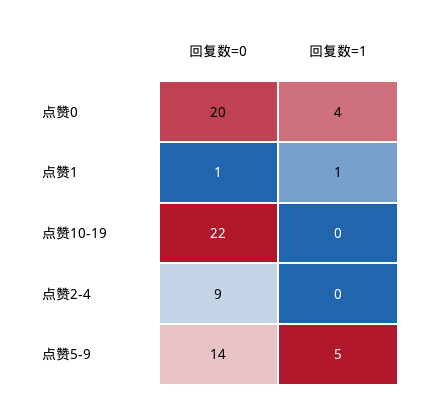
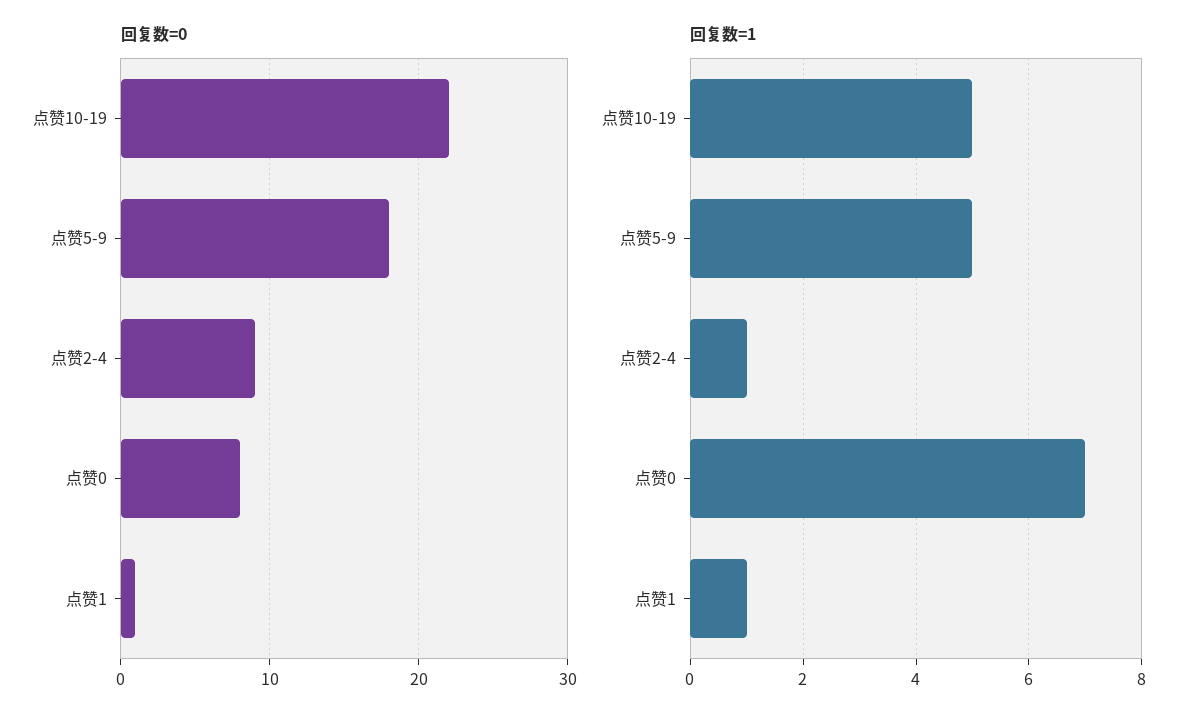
回复数=0, 点赞0: 20 -> 8
回复数=1, 点赞0: 4 -> 7
回复数=1, 点赞10-19: 0 -> 5
回复数=1, 点赞2-4: 0 -> 1
回复数=0, 点赞5-9: 14 -> 18

